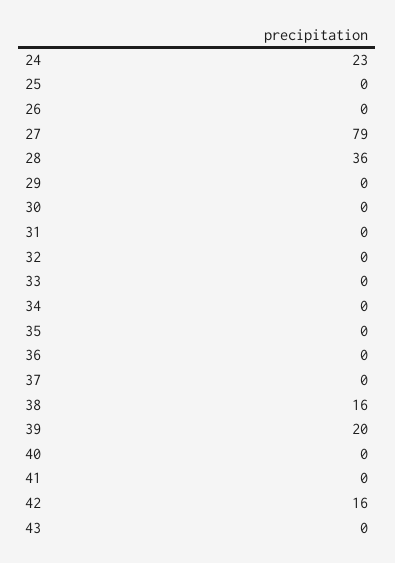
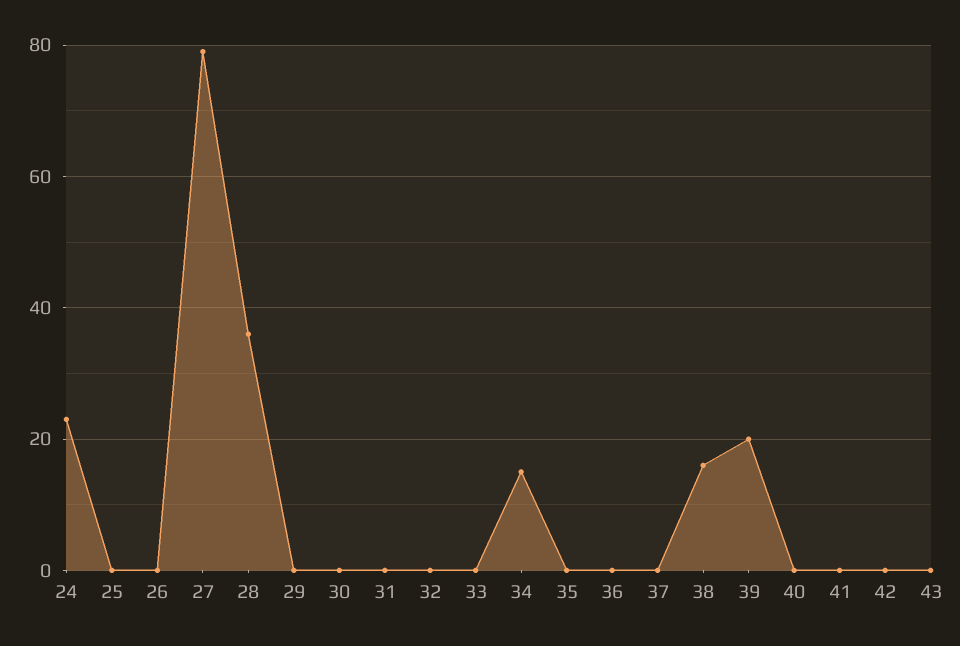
34: 0 -> 15
42: 16 -> 0

